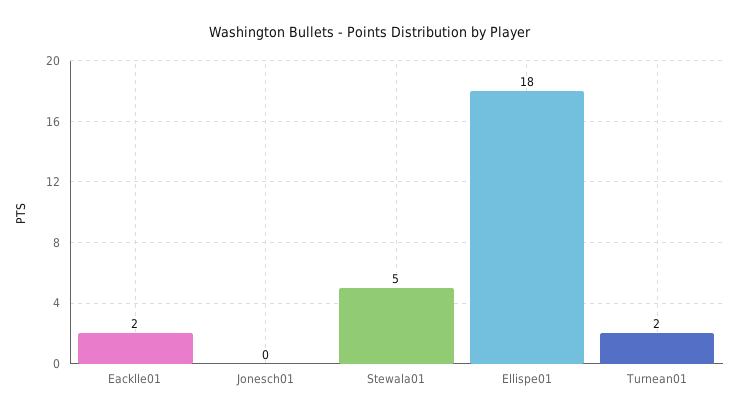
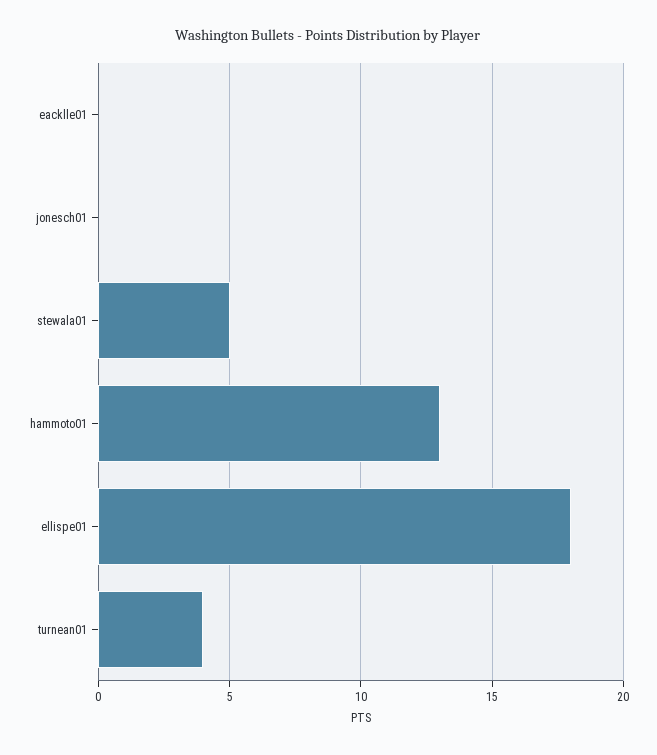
Eacklle01: 2 -> 0
Turnean01: 2 -> 4
hammoto01: none -> 13

